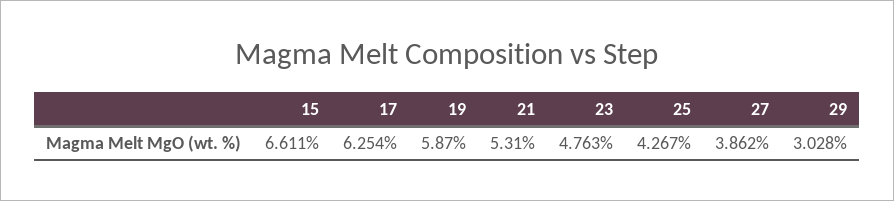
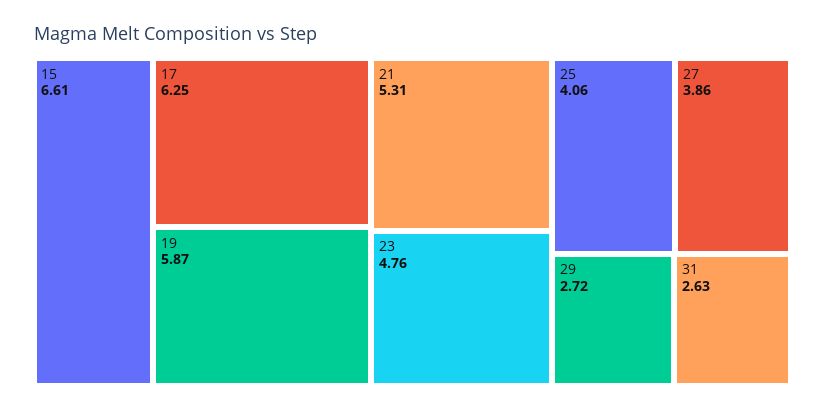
25: 4.267 -> 4.06
29: 3.028 -> 2.72
31: none -> 2.63

